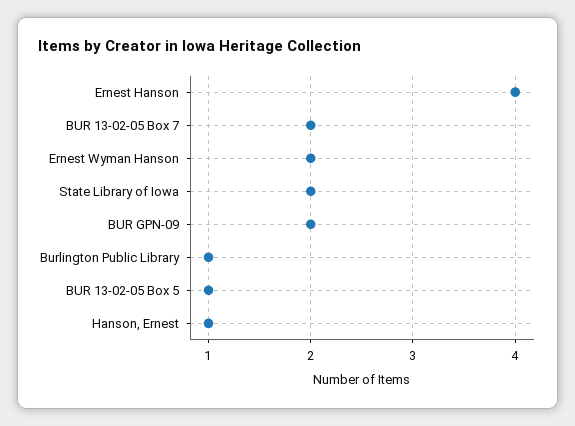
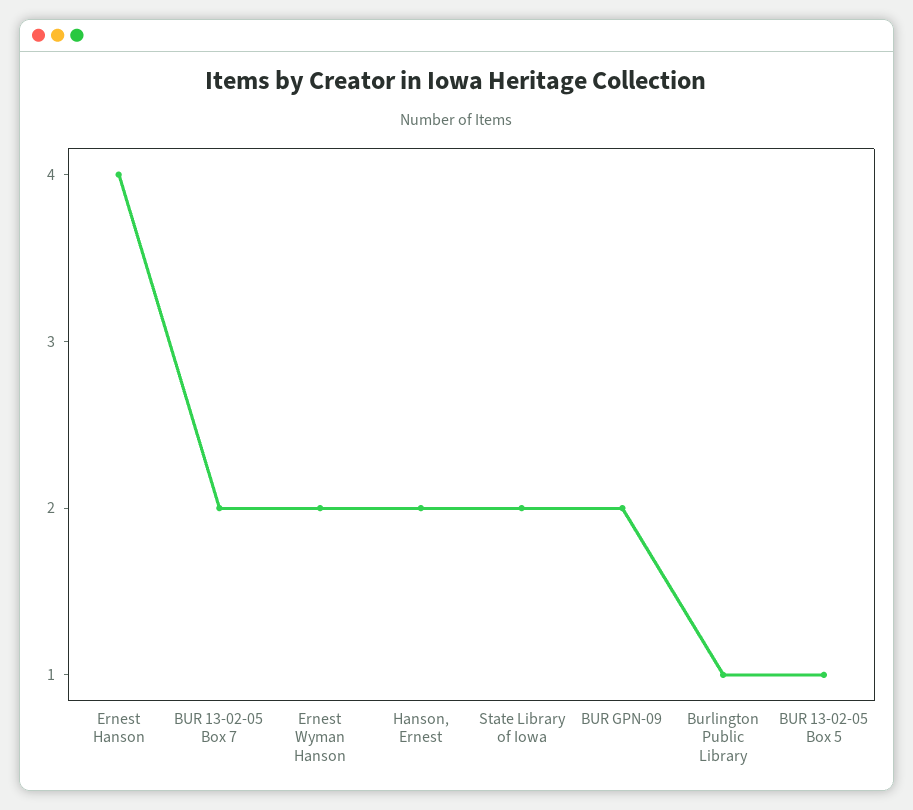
Hanson, Ernest: 1 -> 2

